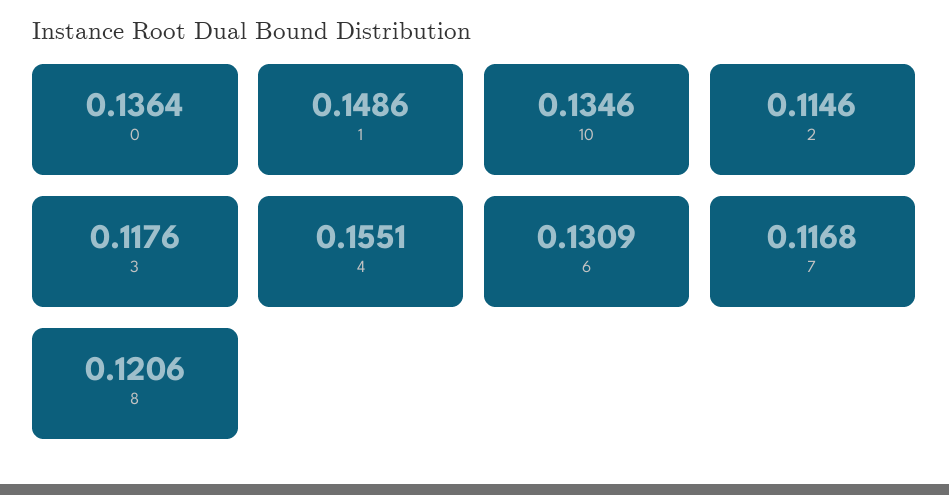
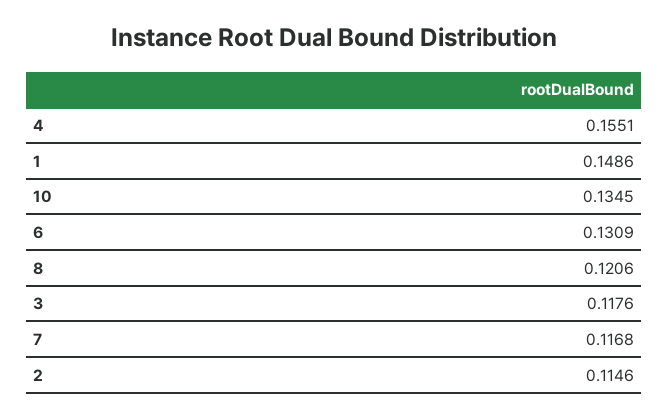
0: 0.1364 -> none
10: 0.1346 -> 0.1345

